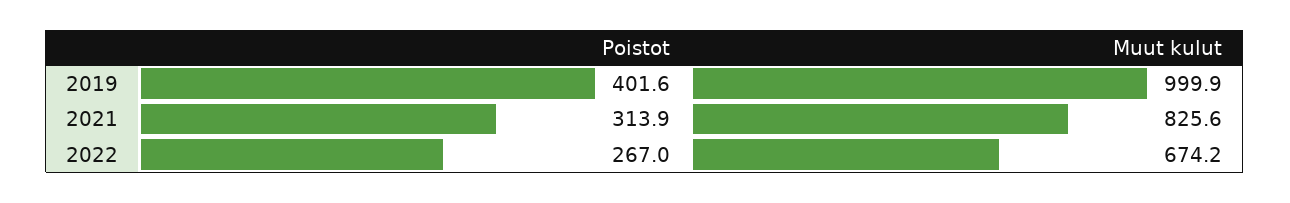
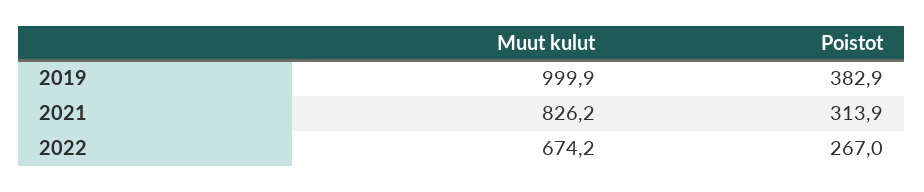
Poistot, 2019: 401.6 -> 382.9
Muut kulut, 2021: 825.6 -> 826.2

